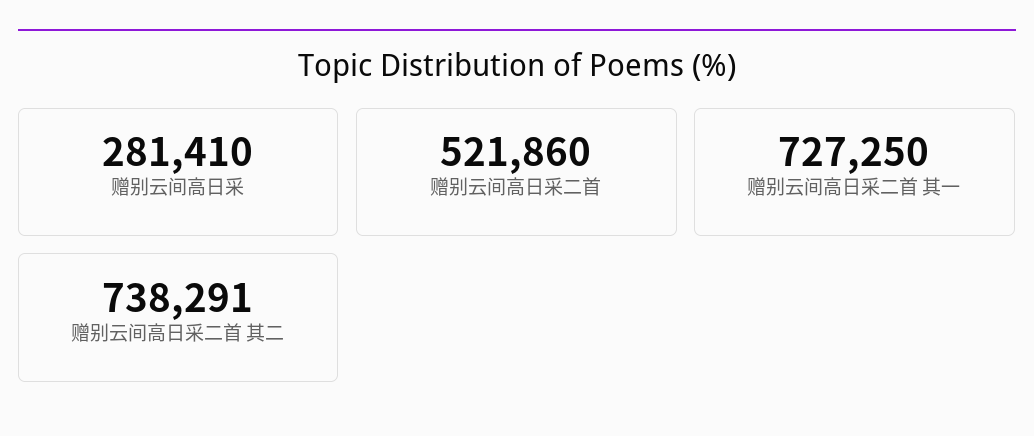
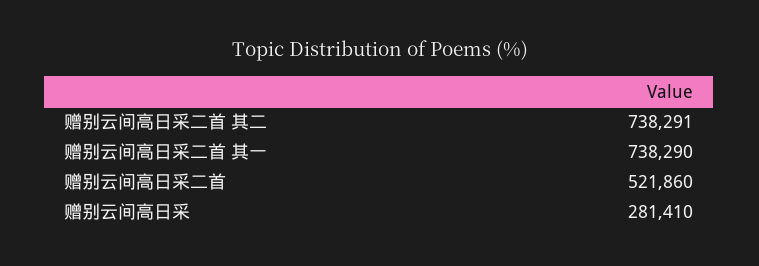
赠别云间高日采二首 其一: 727250 -> 738290

